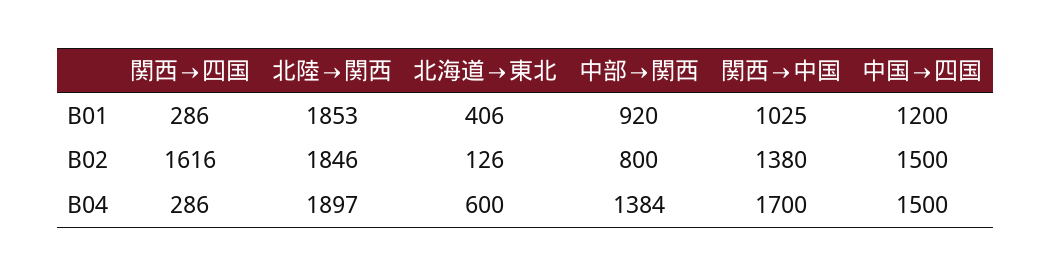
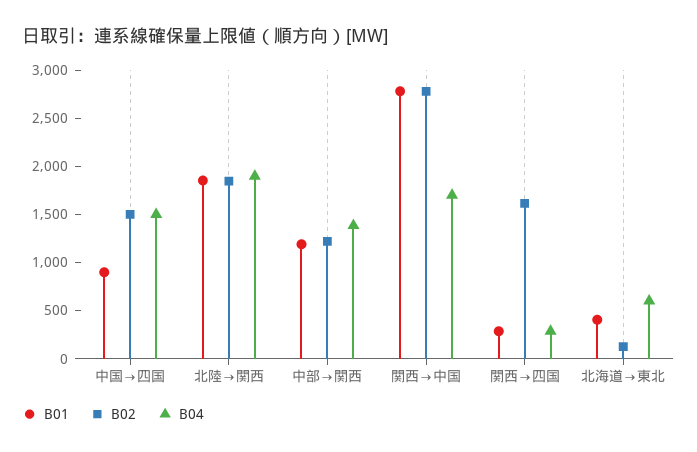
B01, 中部→関西: 920 -> 1200
B01, 関西→中国: 1025 -> 2800
B01, 中国→四国: 1200 -> 900
B02, 中部→関西: 800 -> 1200
B02, 関西→中国: 1380 -> 2800

